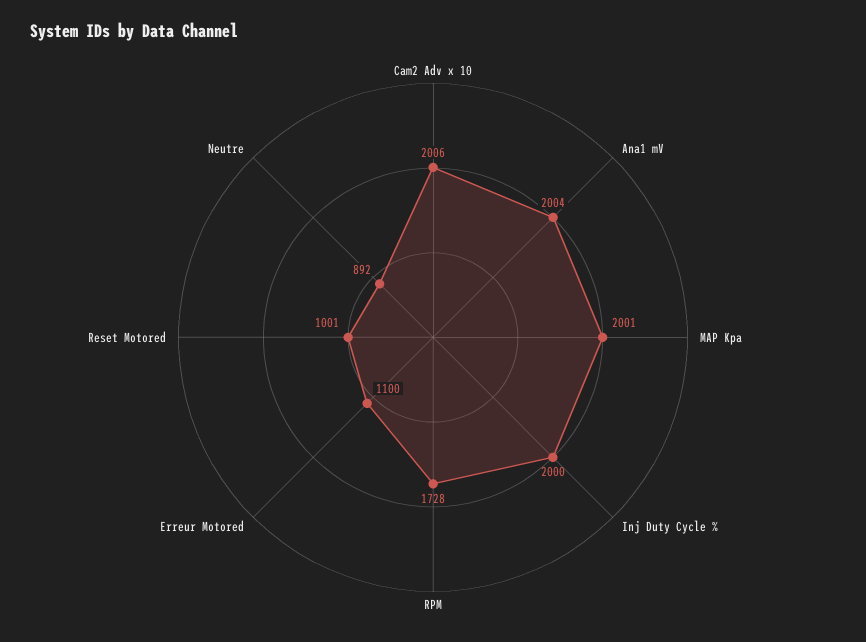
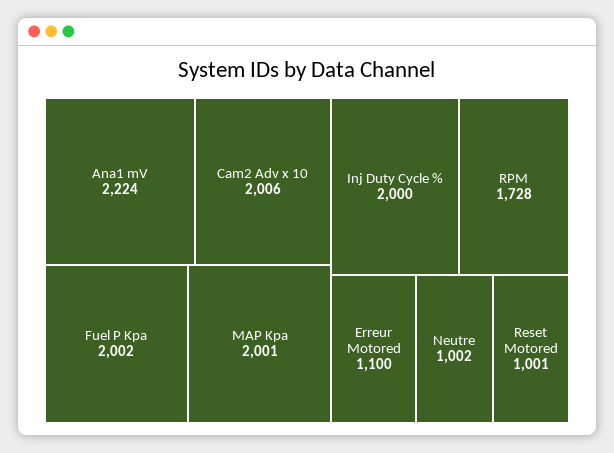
Ana1 mV: 2004 -> 2224
Neutre: 892 -> 1002
Fuel P Kpa: none -> 2002

